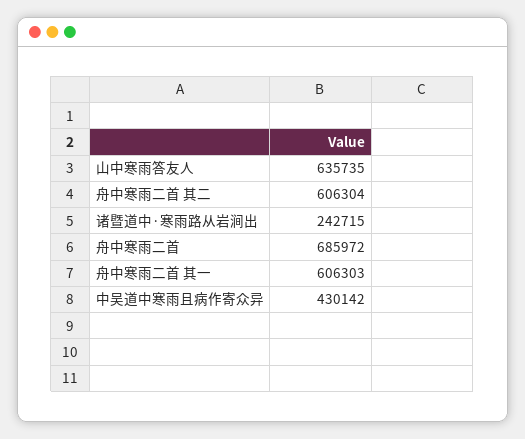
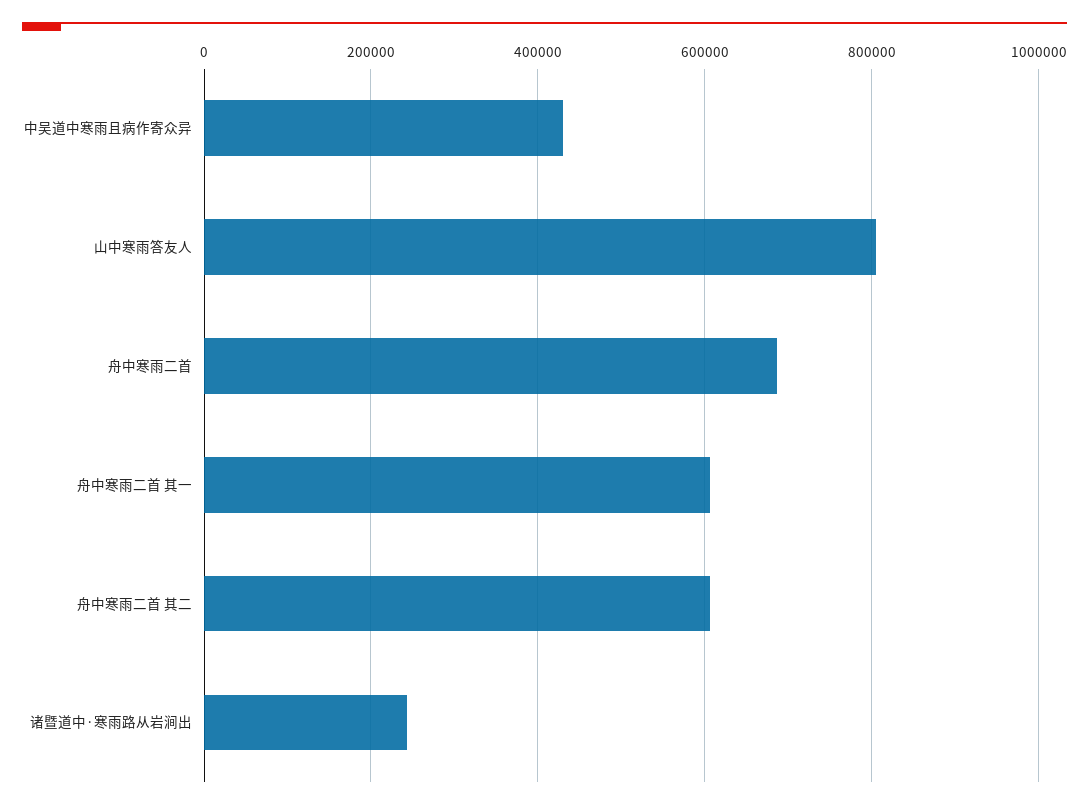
山中寒雨答友人: 635735 -> 800000

